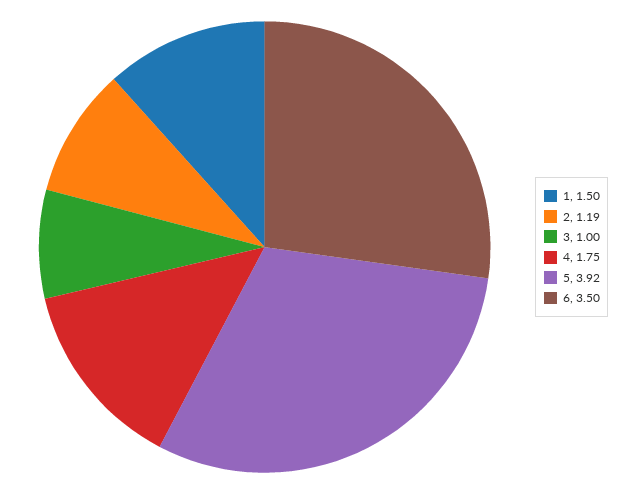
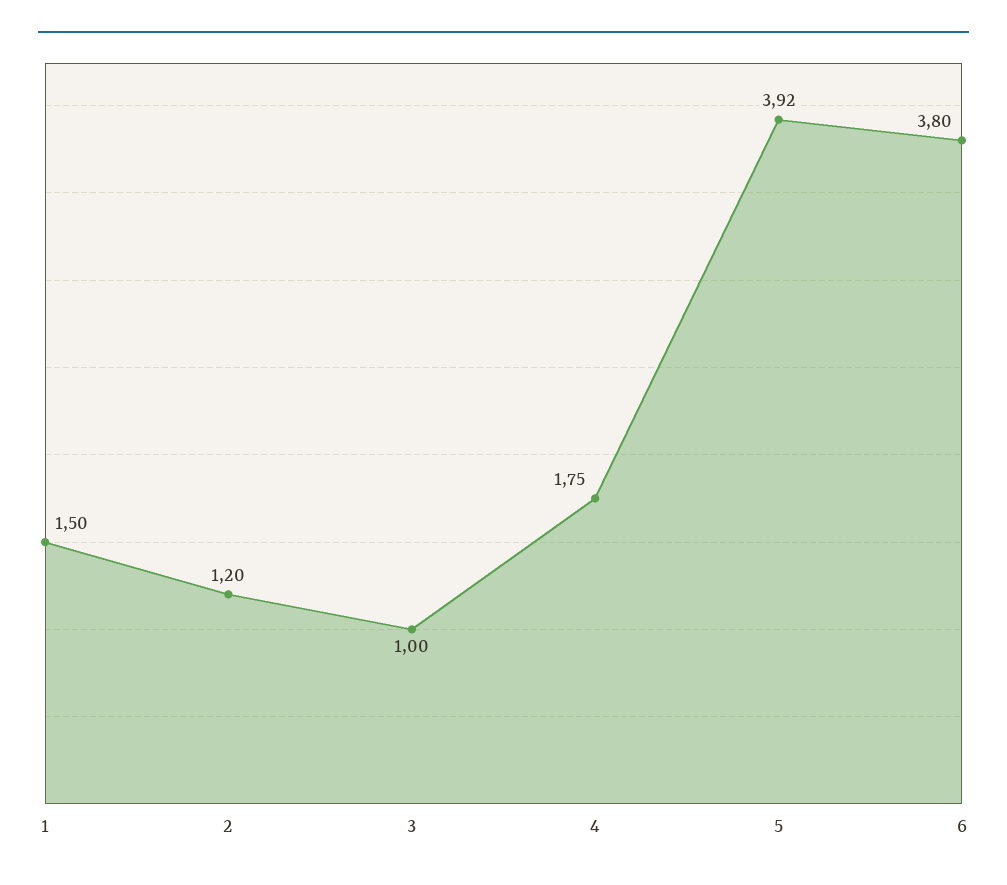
2: 1.19 -> 1.2
6: 3.5 -> 3.8

